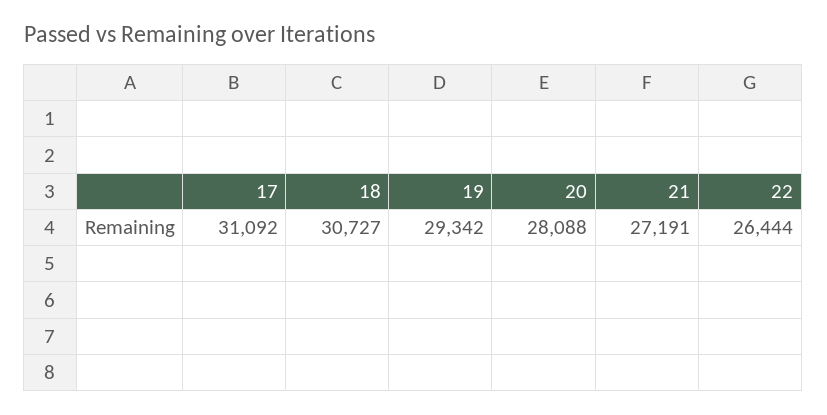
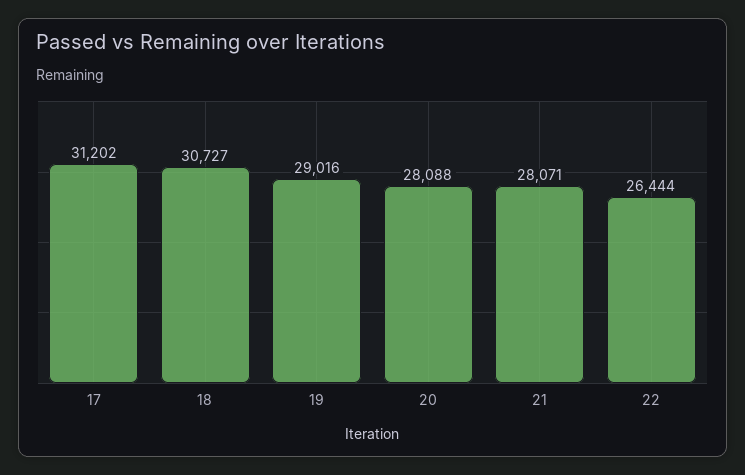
17: 31092 -> 31202
19: 29342 -> 29016
21: 27191 -> 28071

